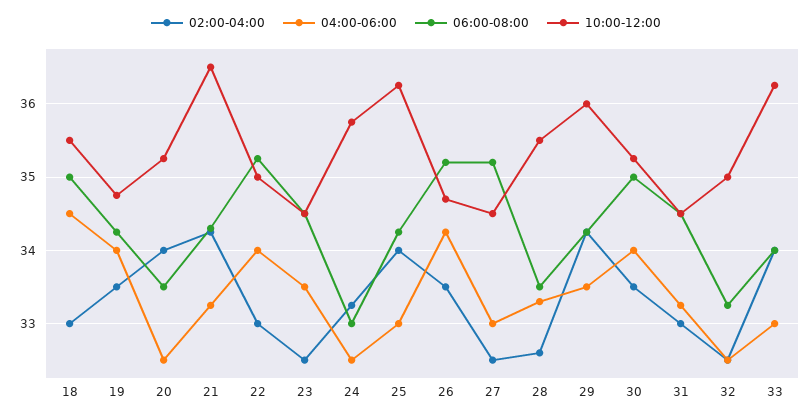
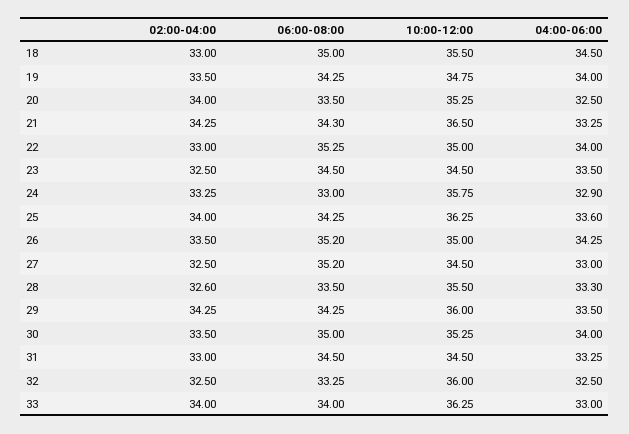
04:00-06:00, 24: 32.5 -> 32.9
04:00-06:00, 25: 33 -> 33.6
10:00-12:00, 26: 34.7 -> 35
10:00-12:00, 32: 35 -> 36

